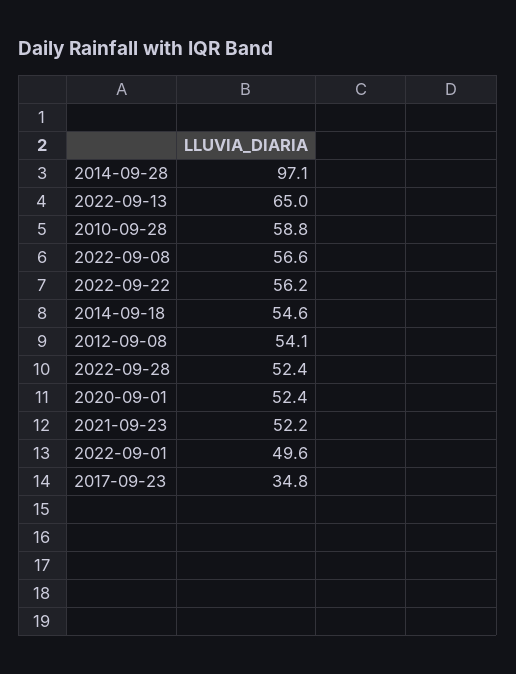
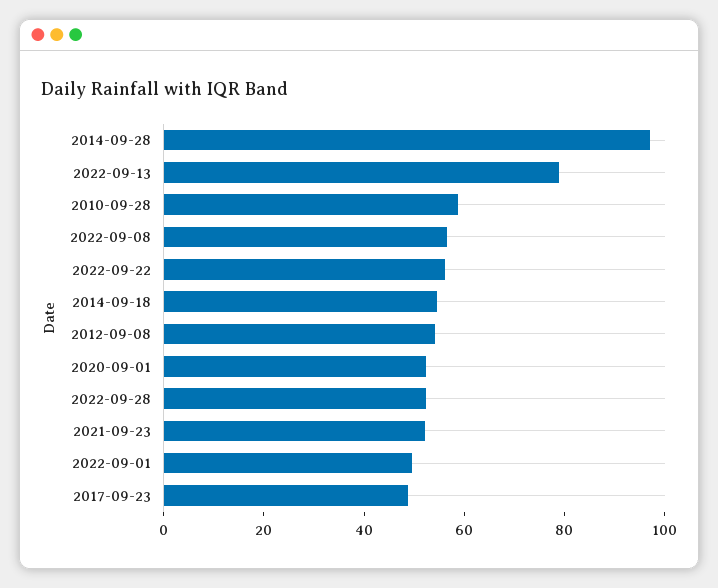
2022-09-13: 65 -> 80
2017-09-23: 34.8 -> 50

